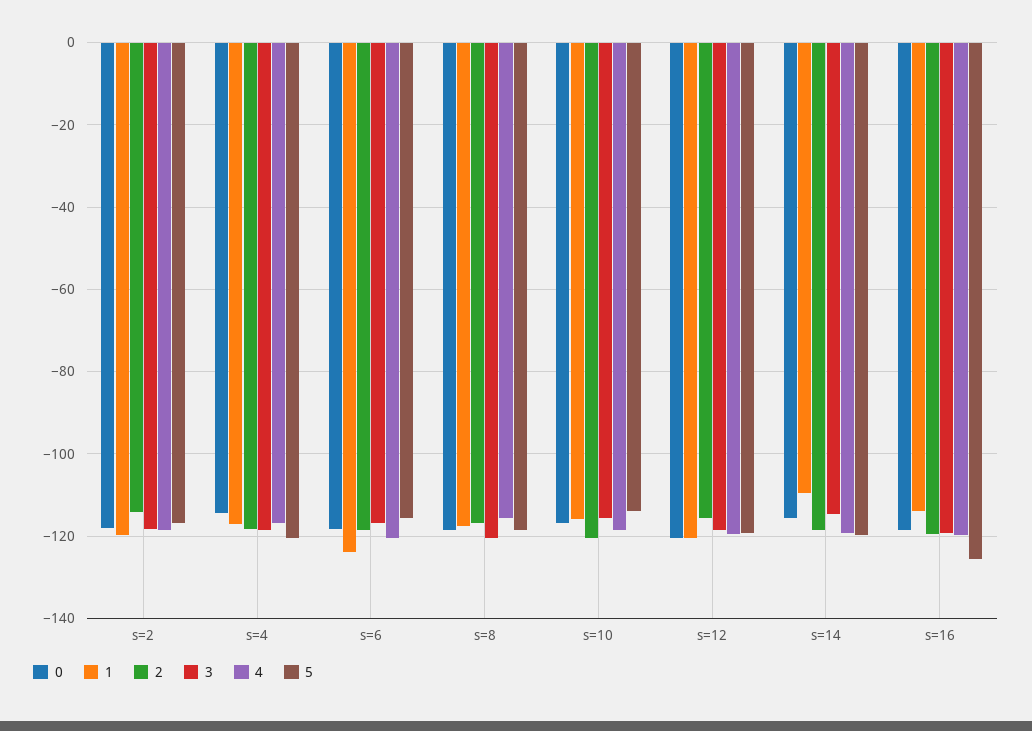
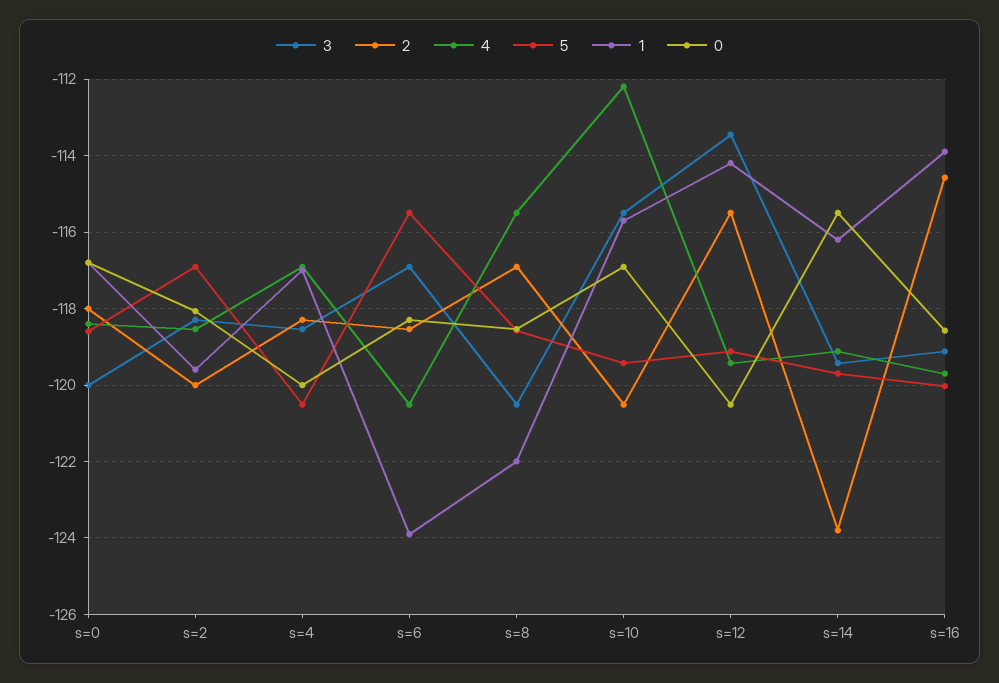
2, s=2: -114 -> -120
0, s=4: -114 -> -120
1, s=8: -118 -> -122
4, s=10: -118 -> -112.2
5, s=10: -114 -> -119.4
1, s=12: -120 -> -114.2
3, s=12: -118 -> -113.4
1, s=14: -110 -> -116.2
2, s=14: -118 -> -123.8
3, s=14: -114 -> -119.4
2, s=16: -120 -> -114.6
5, s=16: -126 -> -120
3, s=0: none -> -120
2, s=0: none -> -118
4, s=0: none -> -118.4
5, s=0: none -> -118.6
1, s=0: none -> -116.8
0, s=0: none -> -116.8

